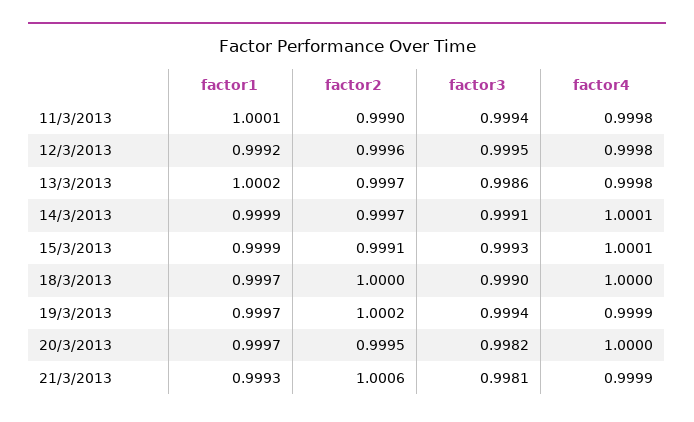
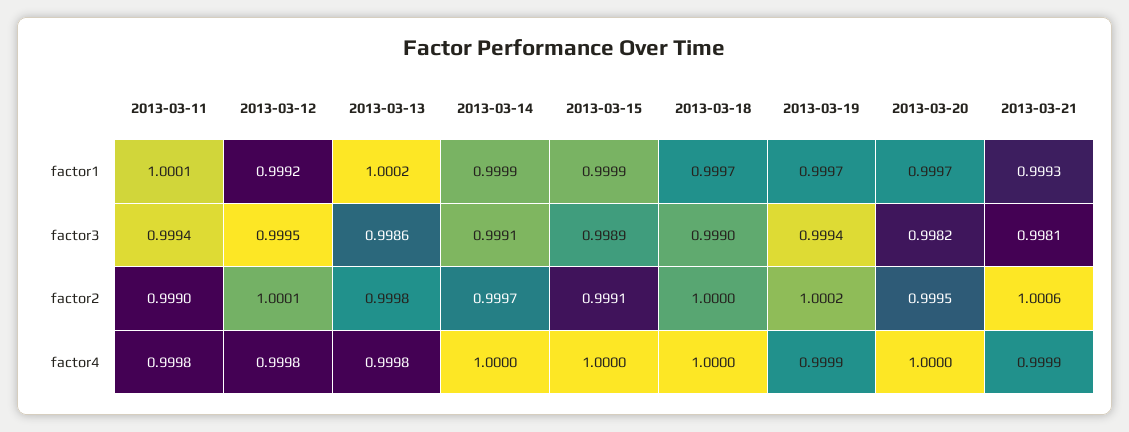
factor2, 12/3/2013: 0.9996 -> 1.0001
factor2, 13/3/2013: 0.9997 -> 0.9998
factor4, 14/3/2013: 1.0001 -> 1
factor3, 15/3/2013: 0.9993 -> 0.9989
factor4, 15/3/2013: 1.0001 -> 1

